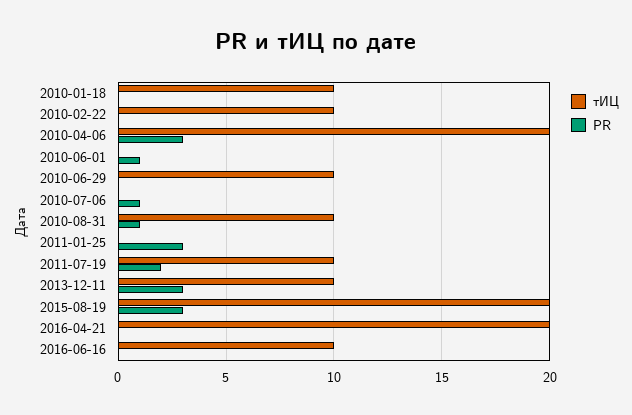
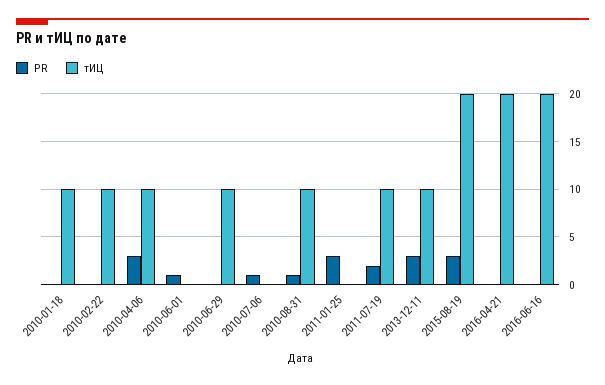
тИЦ, 2010-04-06: 20 -> 10
тИЦ, 2016-06-16: 10 -> 20

